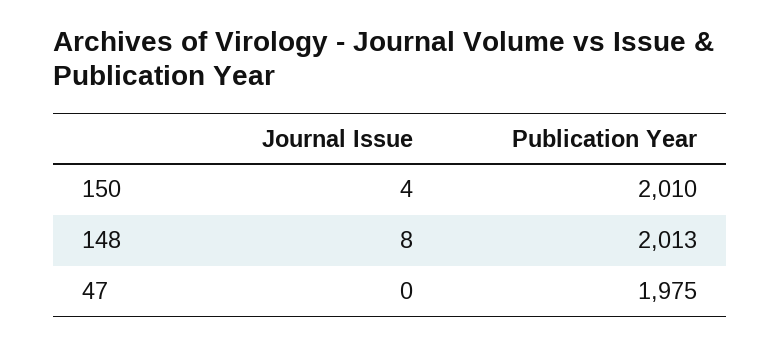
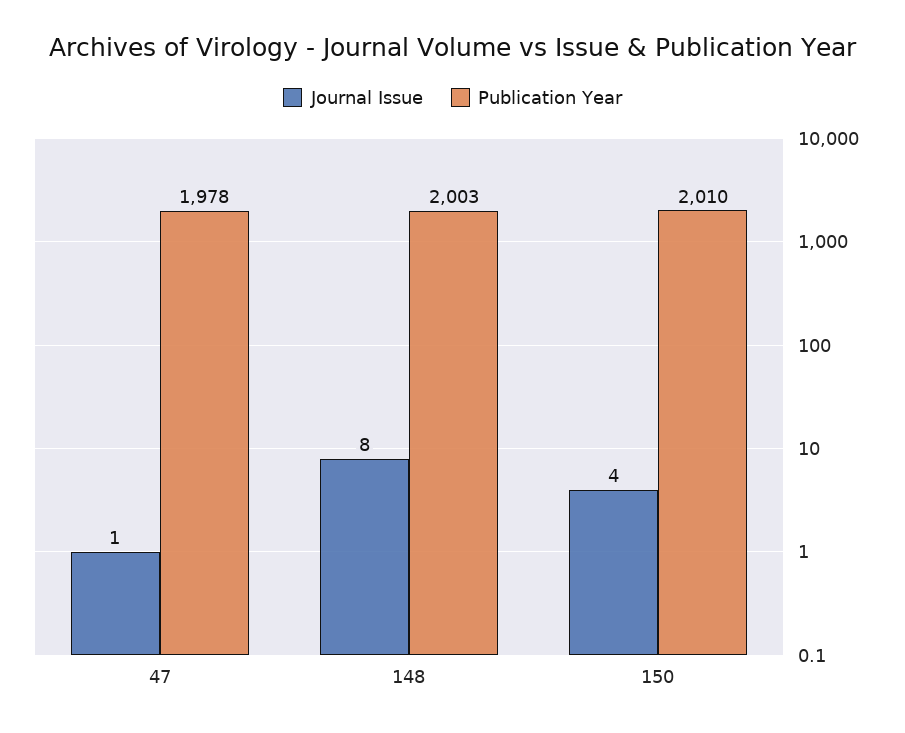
Publication Year, 148: 2013 -> 2003
Journal Issue, 47: 0 -> 1
Publication Year, 47: 1975 -> 1978

